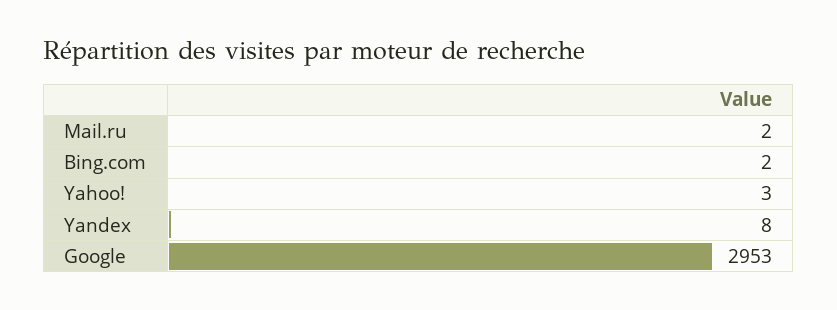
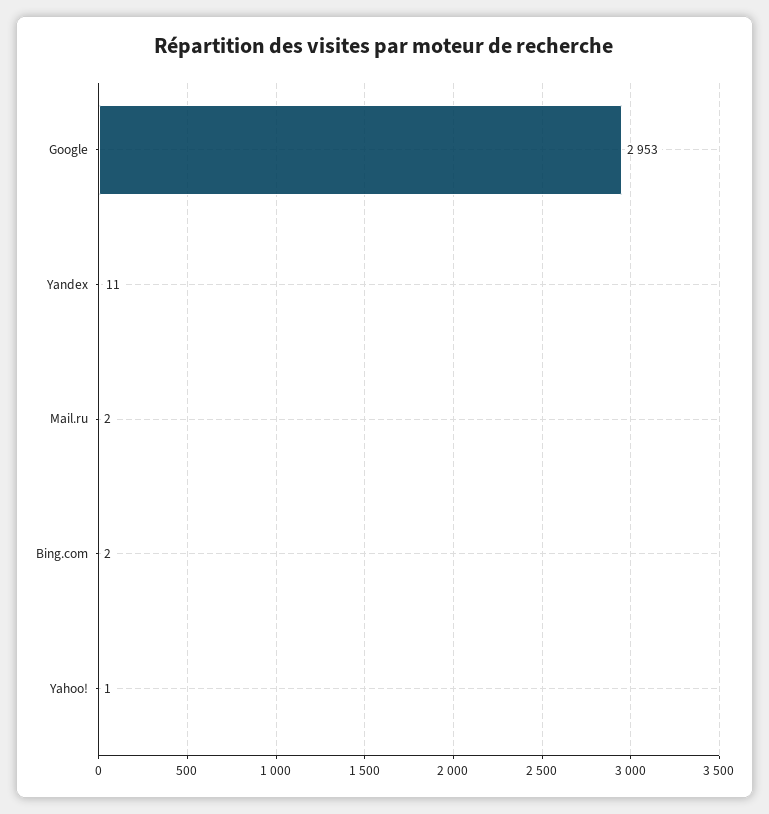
Yahoo!: 3 -> 1
Yandex: 8 -> 11

